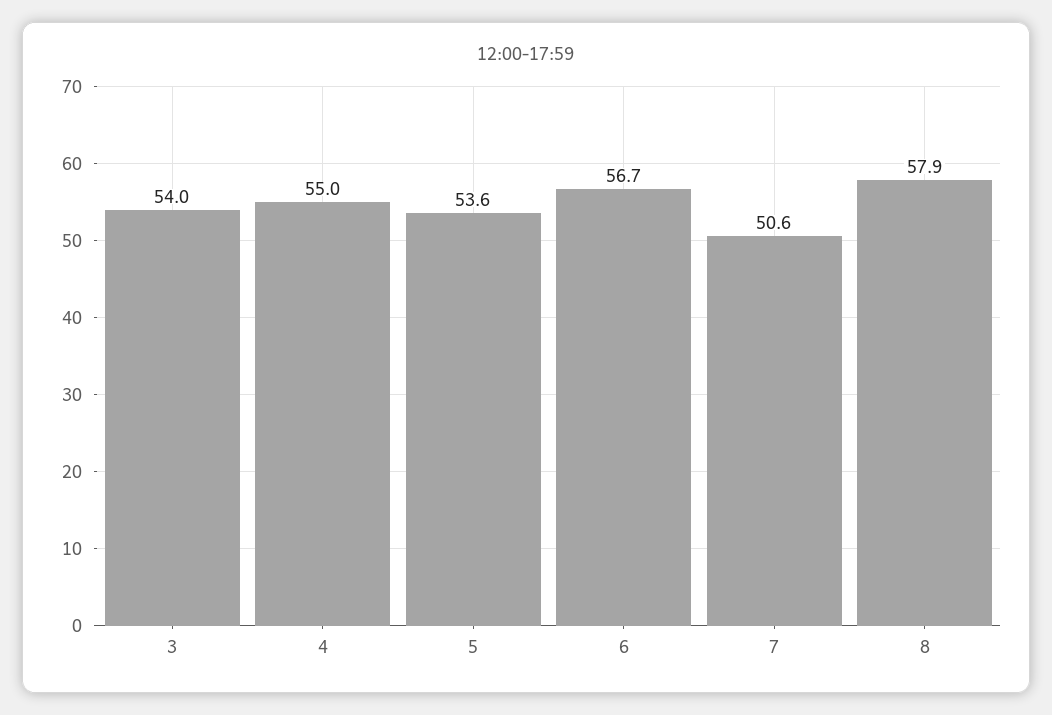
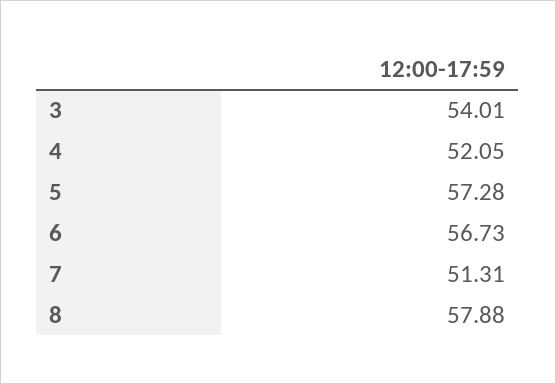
4: 55 -> 52.05
5: 53.6 -> 57.28
7: 50.6 -> 51.31

